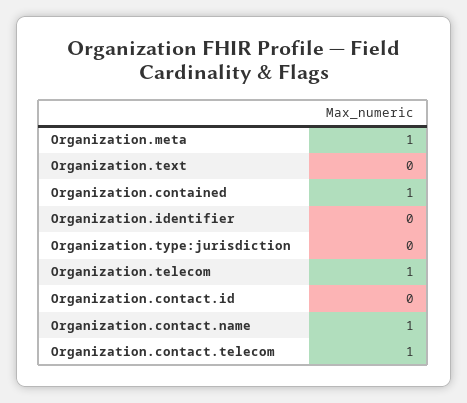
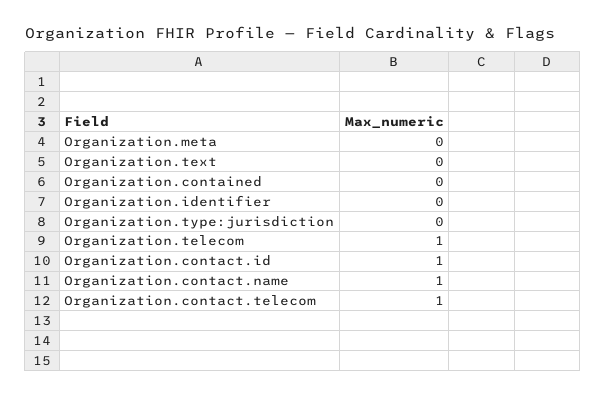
Organization.meta: 1 -> 0
Organization.contained: 1 -> 0
Organization.contact.id: 0 -> 1

